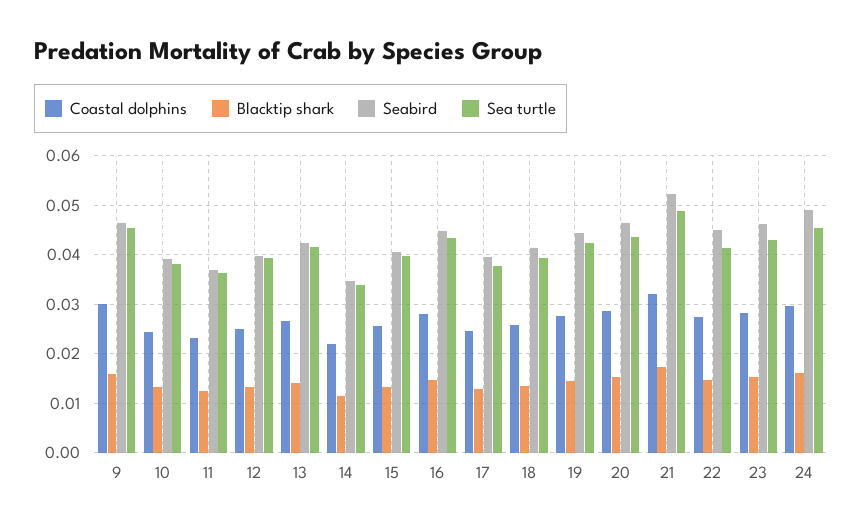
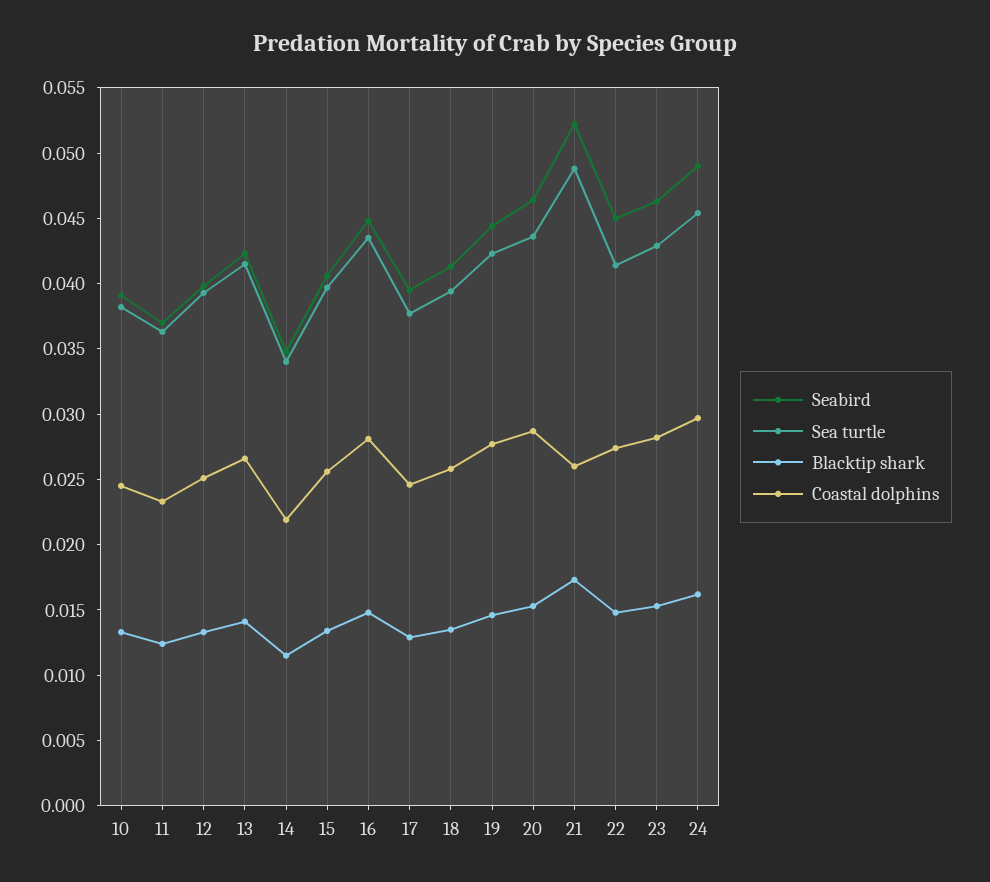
Coastal dolphins, 9: 0.03 -> none
Blacktip shark, 9: 0.016 -> none
Seabird, 9: 0.046 -> none
Sea turtle, 9: 0.046 -> none
Coastal dolphins, 21: 0.032 -> 0.026

